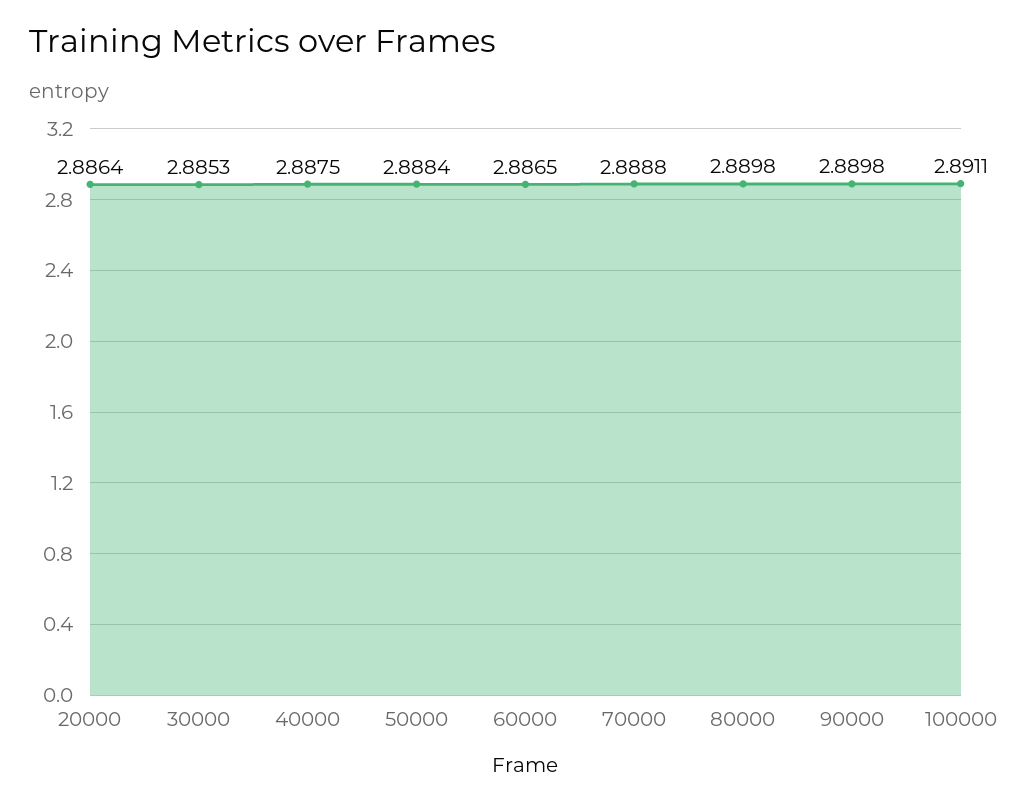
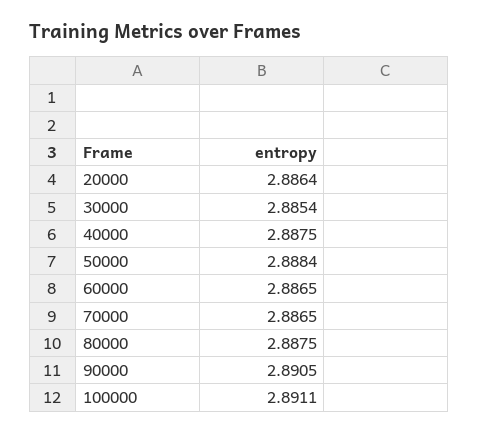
30000: 2.8853 -> 2.8854
70000: 2.8888 -> 2.8865
80000: 2.8898 -> 2.8875
90000: 2.8898 -> 2.8905

